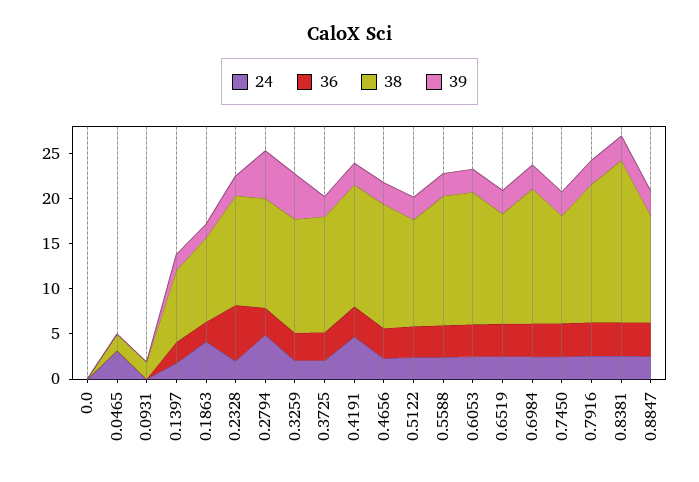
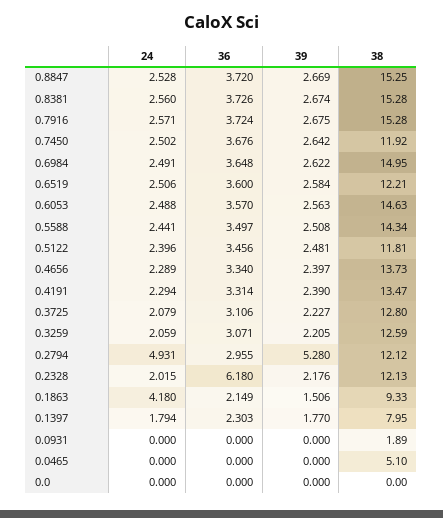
24, 0.0465: 3 -> 0
38, 0.0465: 2 -> 5.1
39, 0.3259: 5 -> 2.205
24, 0.4191: 5 -> 2.294
38, 0.8381: 18 -> 15.28
38, 0.8847: 12 -> 15.25

